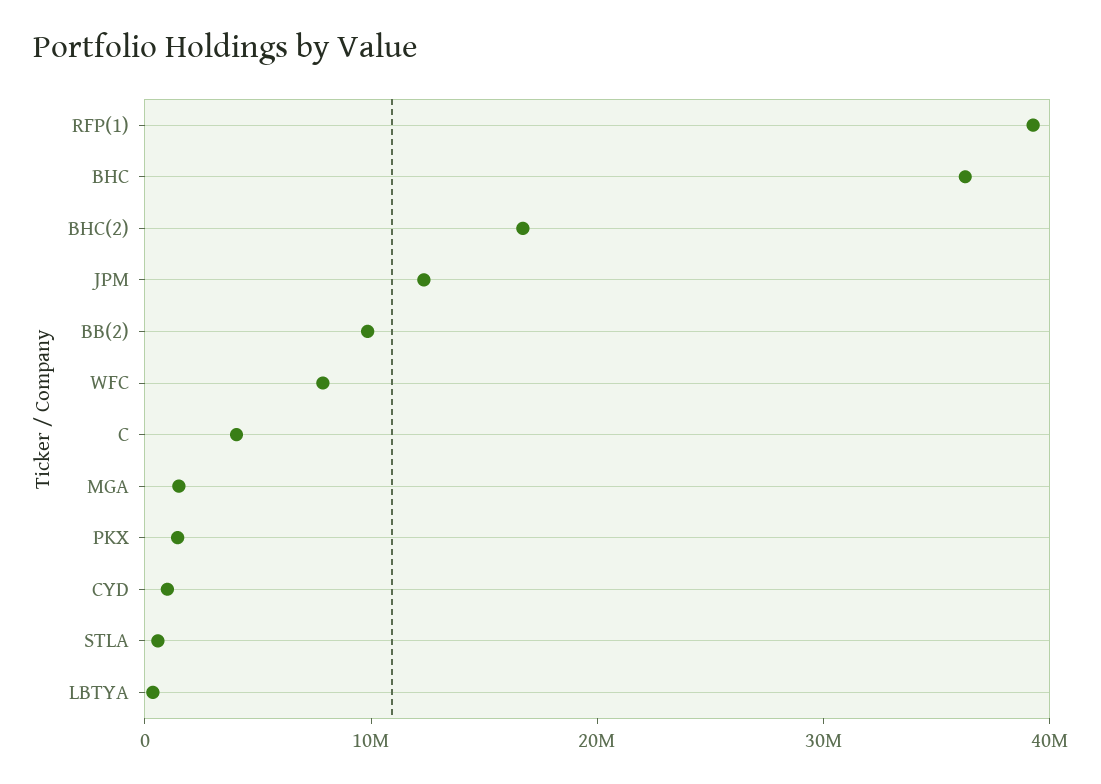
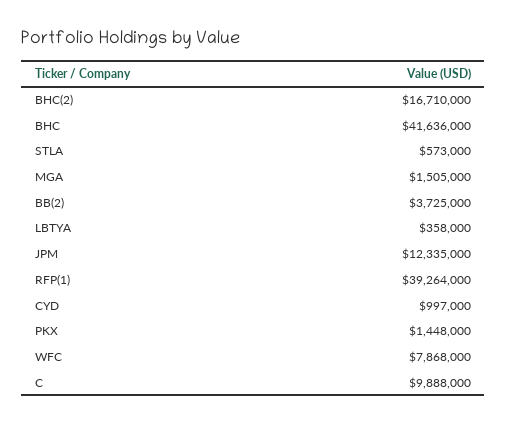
BHC: 36000000 -> 41636000
BB(2): 10000000 -> 3725000
C: 4000000 -> 9888000

